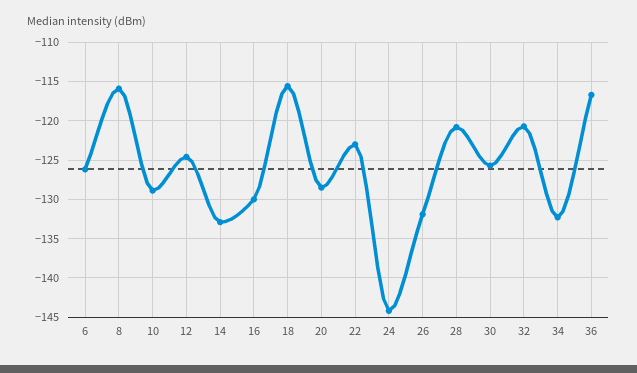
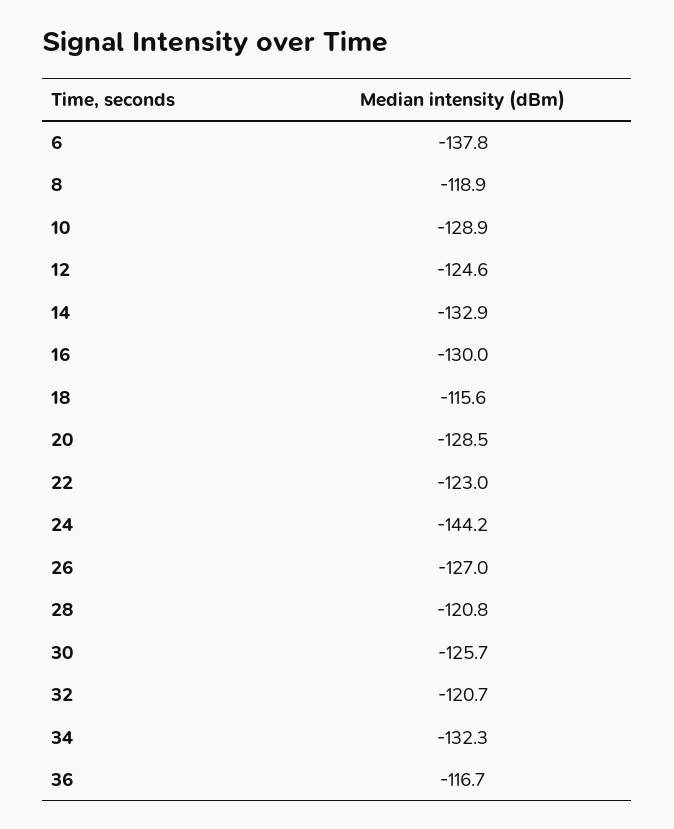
6: -126 -> -137.8
8: -116 -> -118.9
26: -132 -> -127

